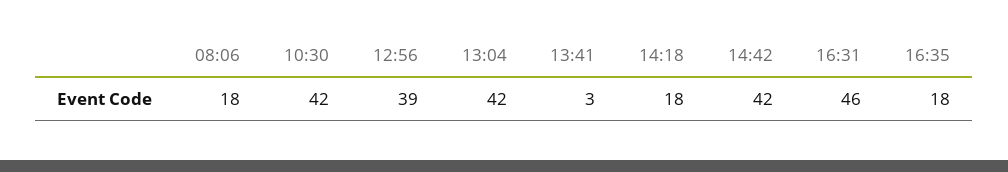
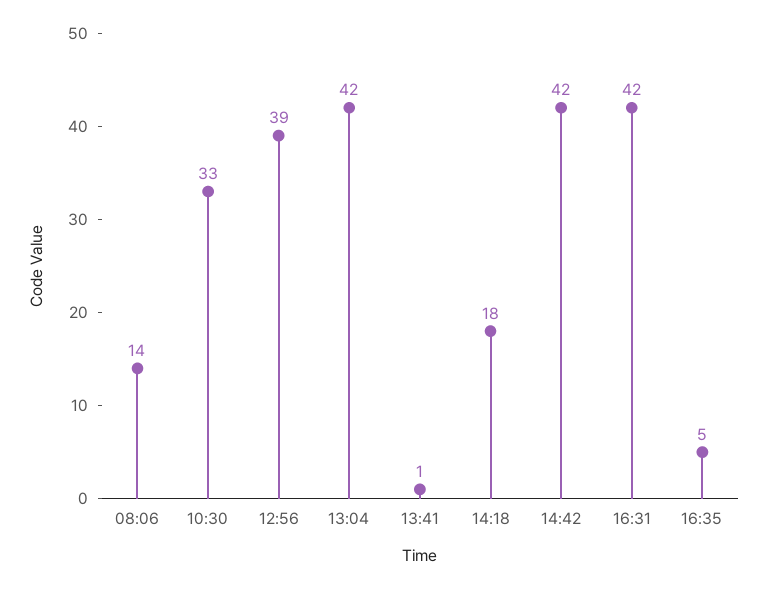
08:06: 18 -> 14
10:30: 42 -> 33
13:41: 3 -> 1
16:31: 46 -> 42
16:35: 18 -> 5

